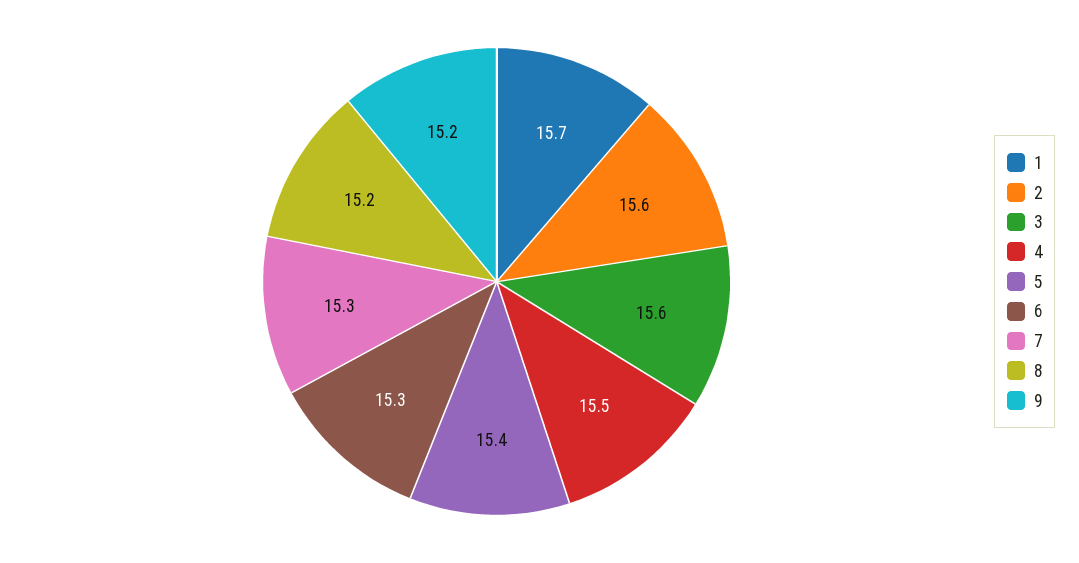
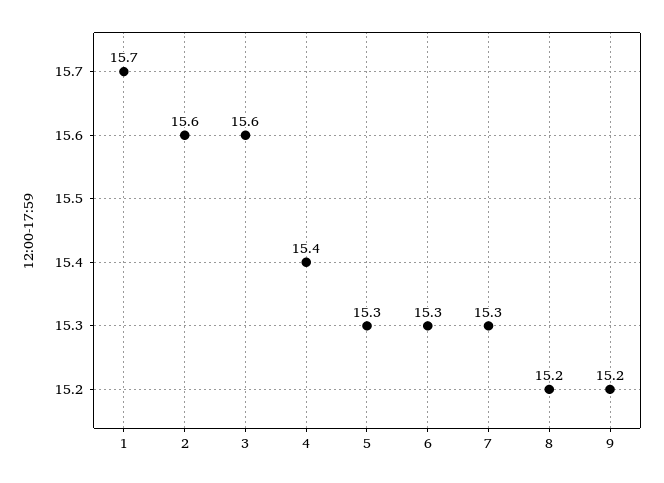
4: 15.5 -> 15.4
5: 15.4 -> 15.3

